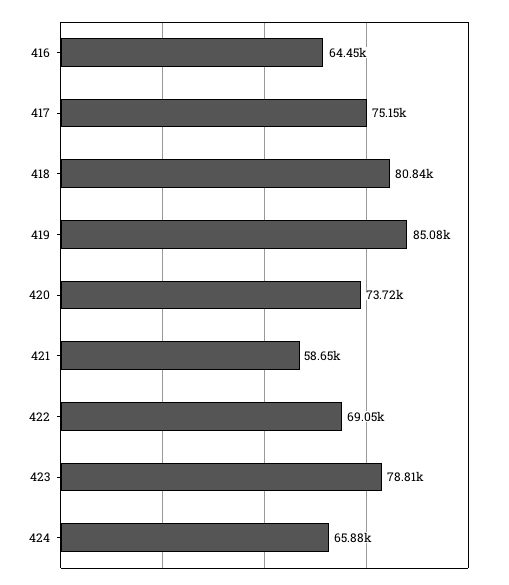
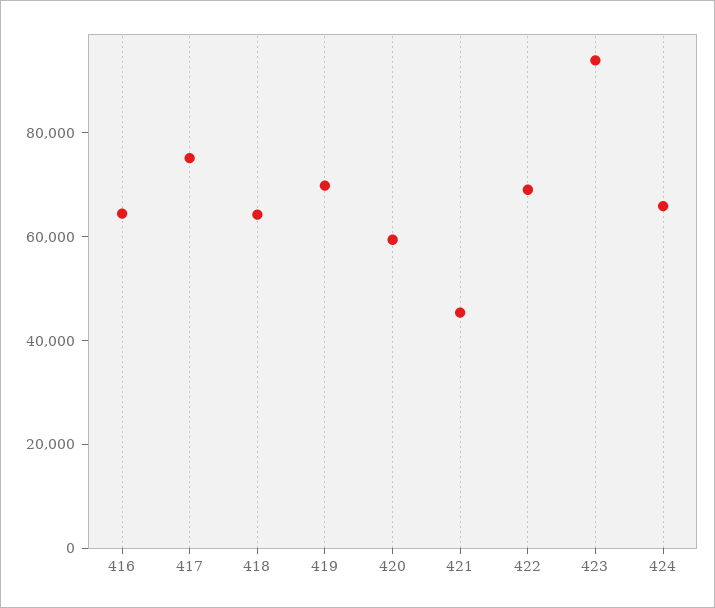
418: 80840 -> 65000
419: 85080 -> 70000
420: 73720 -> 60000
421: 58650 -> 45000
423: 78810 -> 95000

